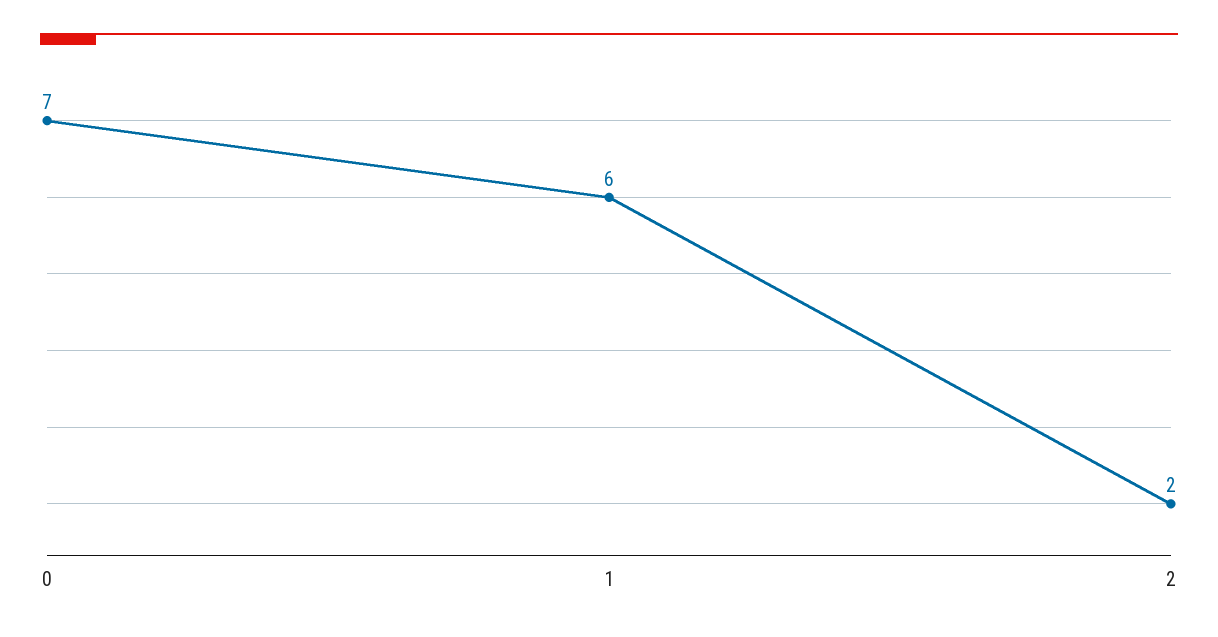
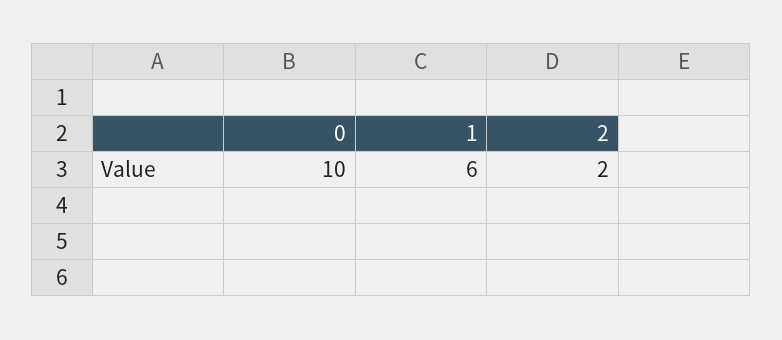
0: 7 -> 10

